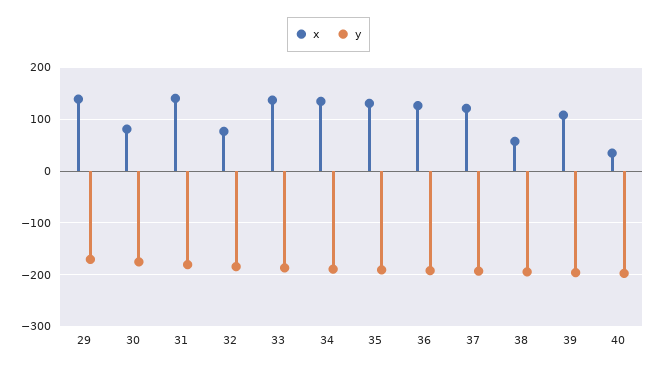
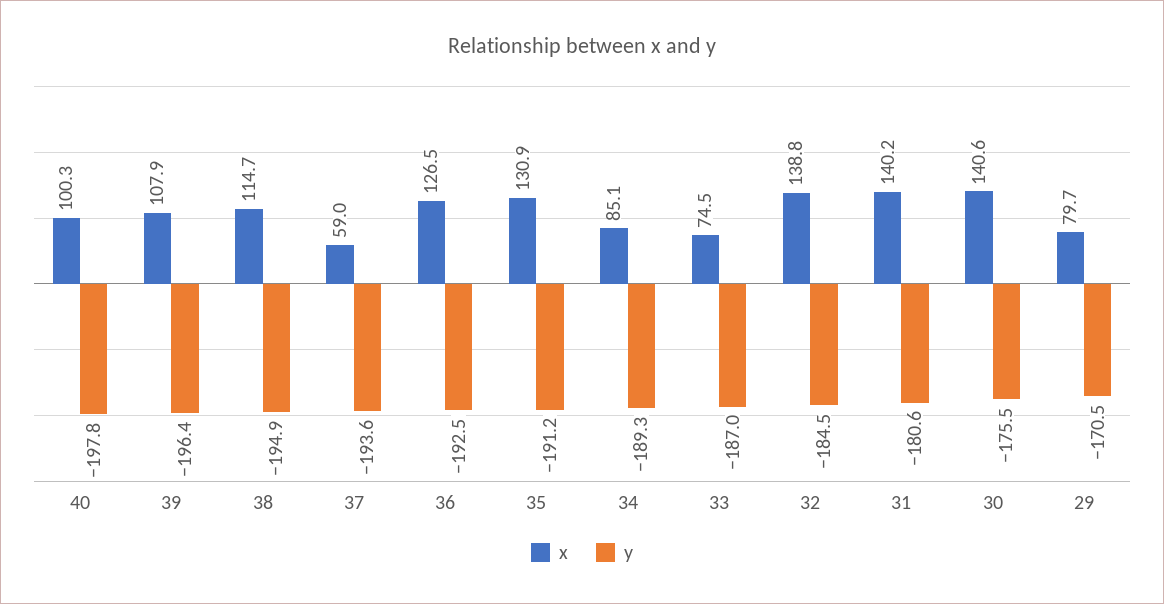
x, 29: 140 -> 79.7
x, 30: 80 -> 140.6
x, 32: 80 -> 138.8
x, 33: 140 -> 74.5
x, 34: 140 -> 85.1
x, 37: 120 -> 59
x, 38: 60 -> 114.7
x, 40: 40 -> 100.3

